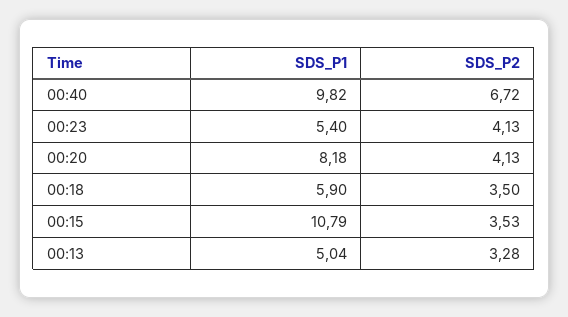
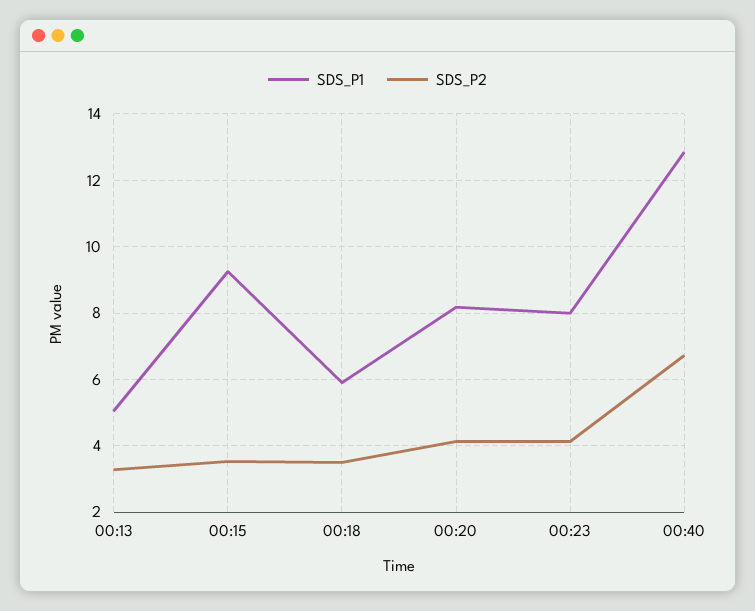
SDS_P1, 00:40: 9.82 -> 12.8
SDS_P1, 00:23: 5.4 -> 8
SDS_P1, 00:15: 10.79 -> 9.2

